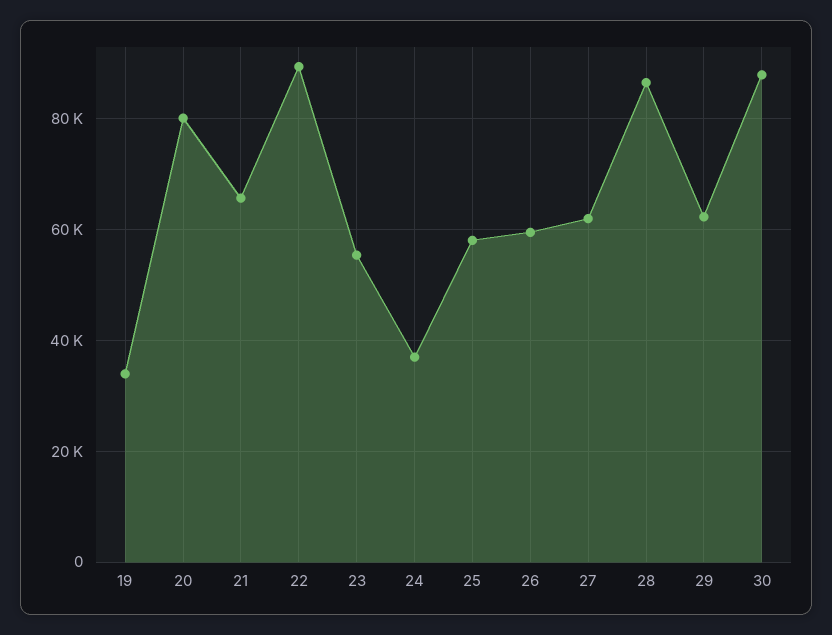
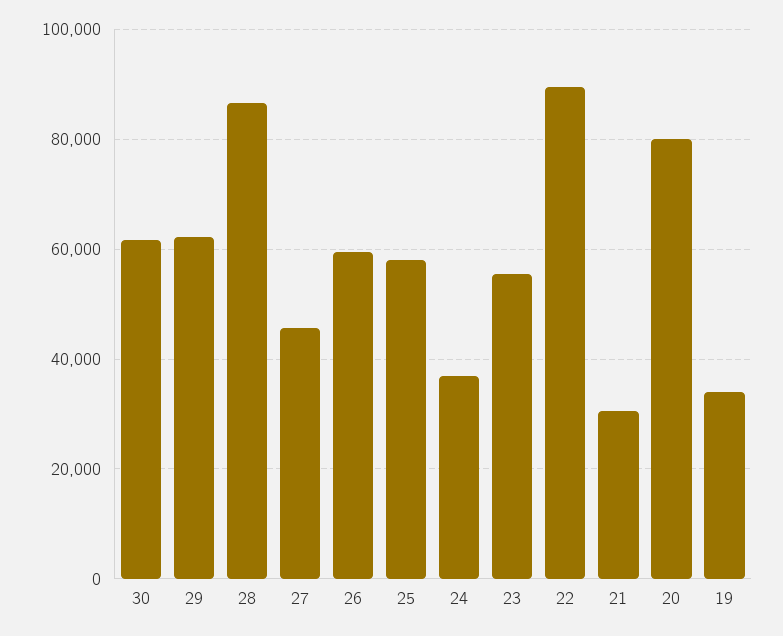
21: 66000 -> 30000
27: 62000 -> 46000
30: 88000 -> 62000

